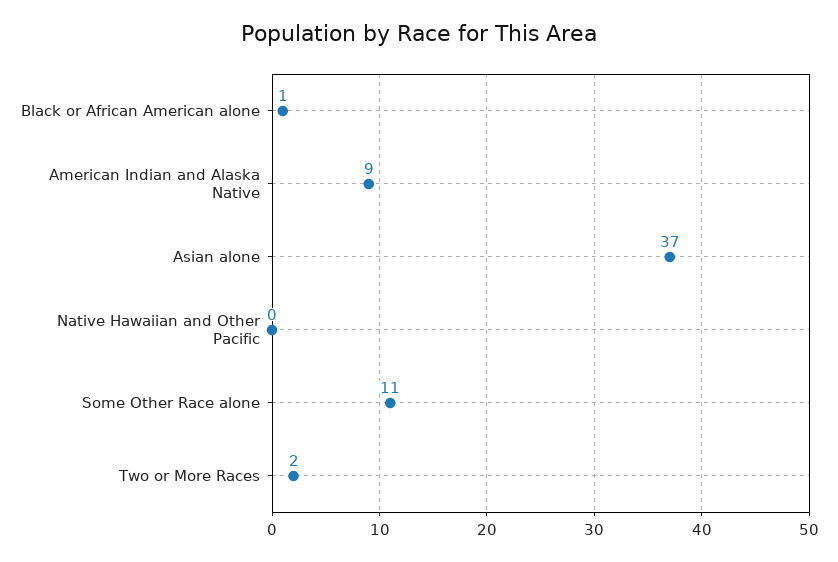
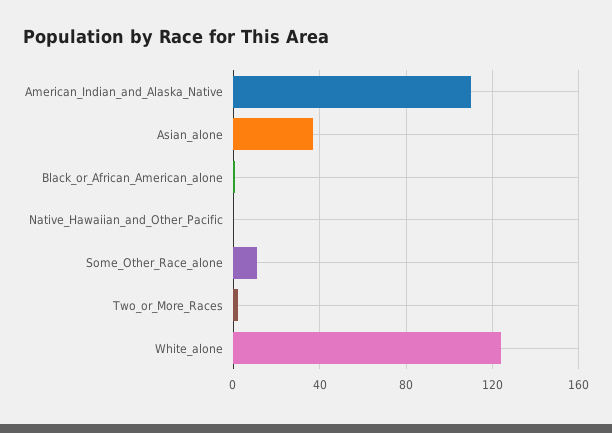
American Indian and Alaska Native: 9 -> 110
White_alone: none -> 125

